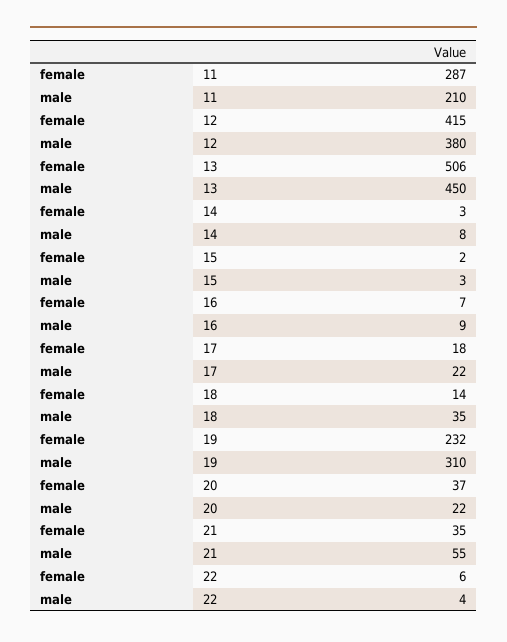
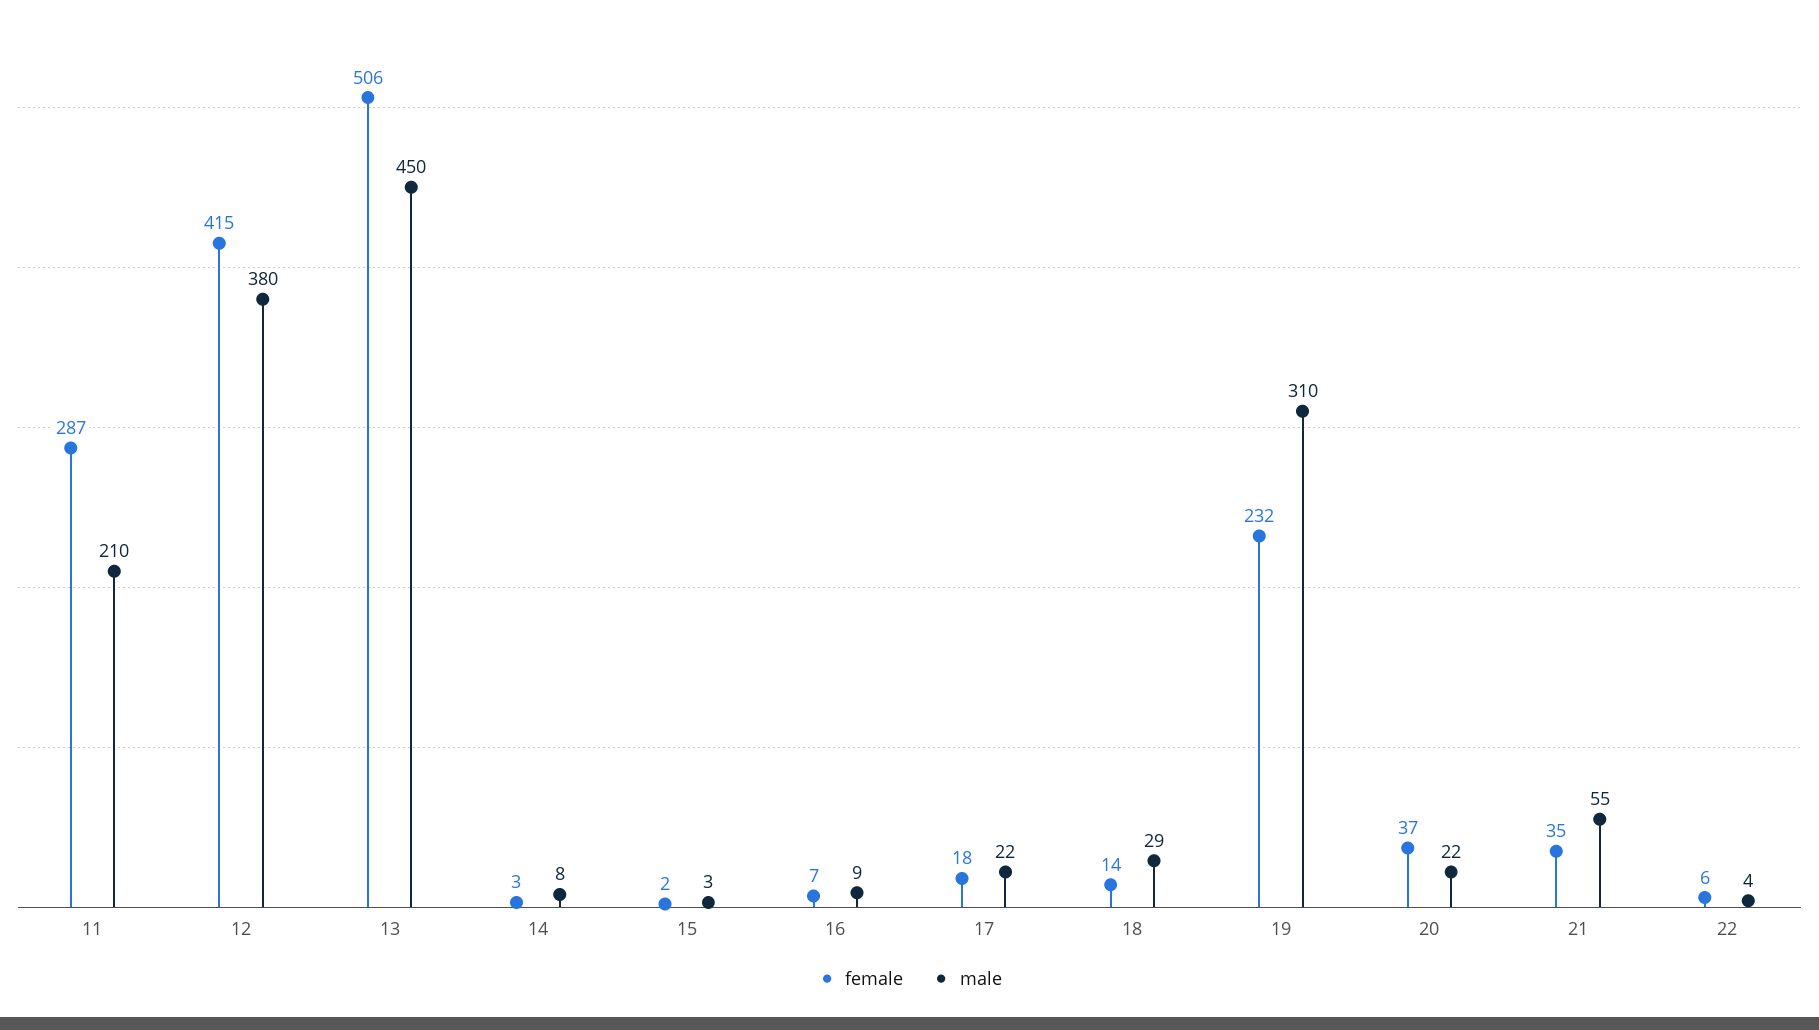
male, 18: 35 -> 29

